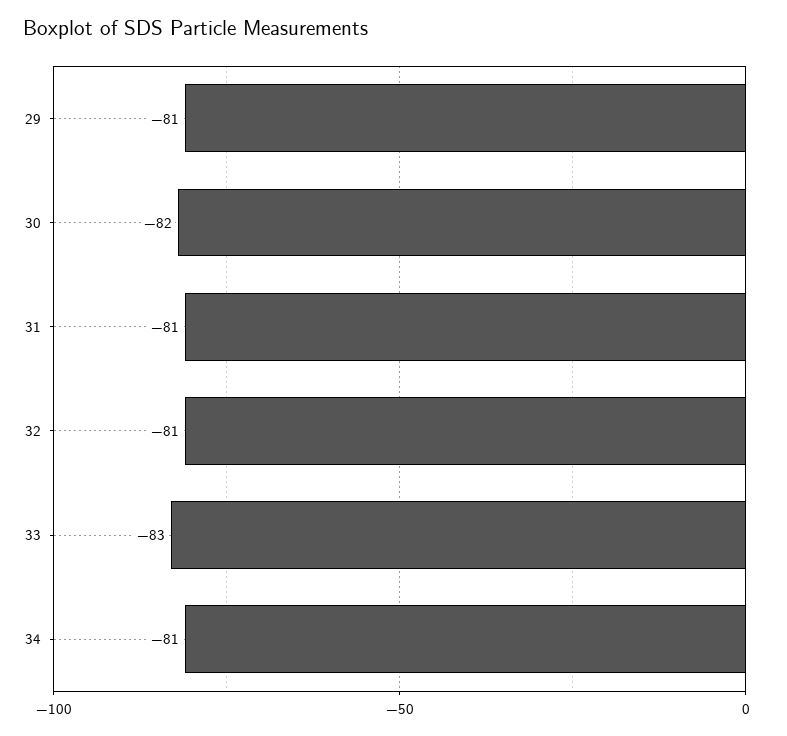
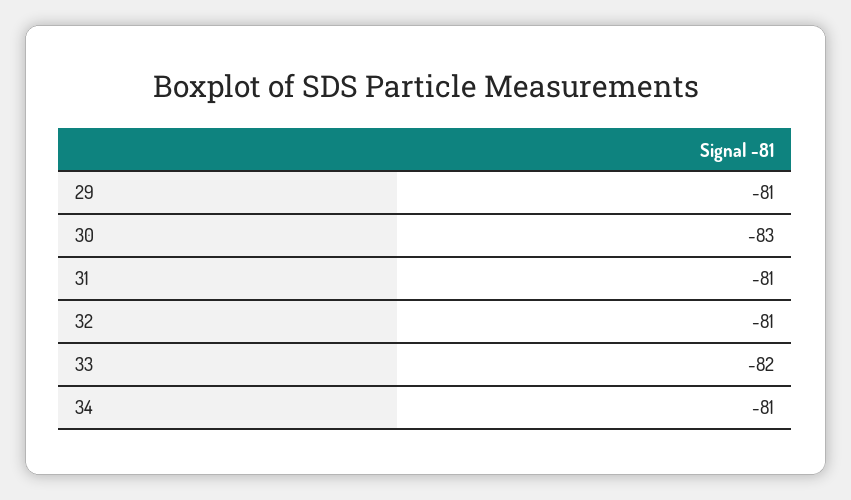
30: -82 -> -83
33: -83 -> -82

